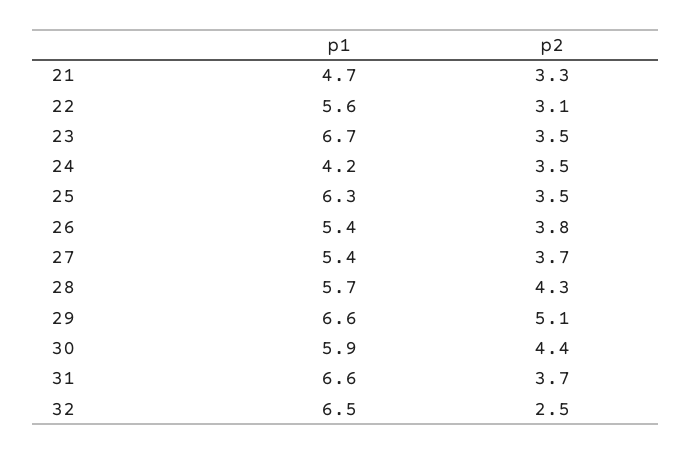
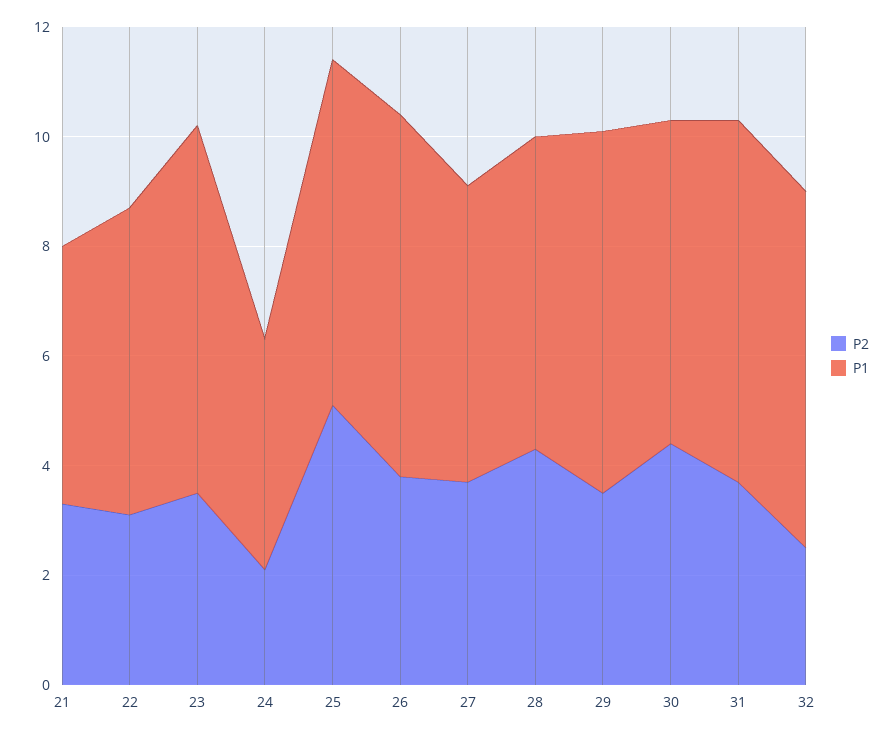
p2, 24: 3.5 -> 2
p2, 25: 3.5 -> 5
p1, 26: 5.4 -> 6.5
p2, 29: 5.1 -> 3.5

